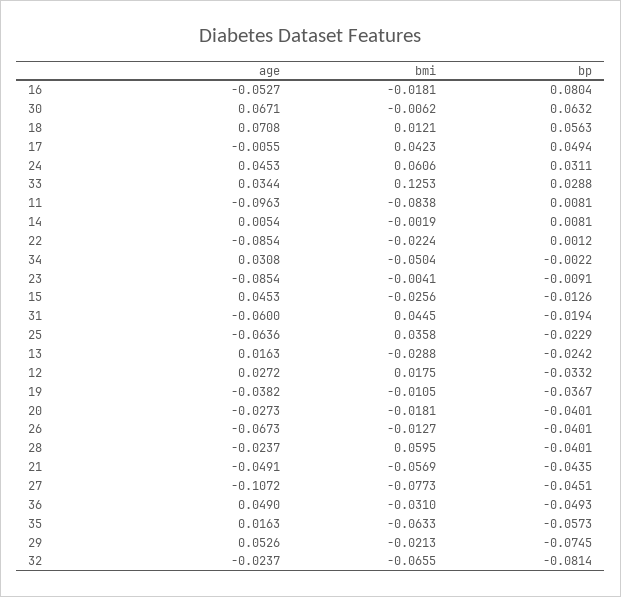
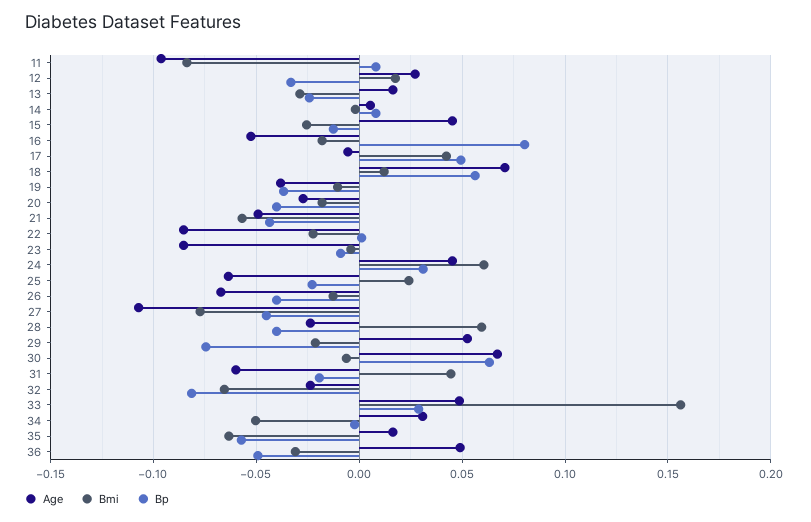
age, 33: 0.0344 -> 0.05
bmi, 33: 0.1253 -> 0.155
bmi, 25: 0.0358 -> 0.025

